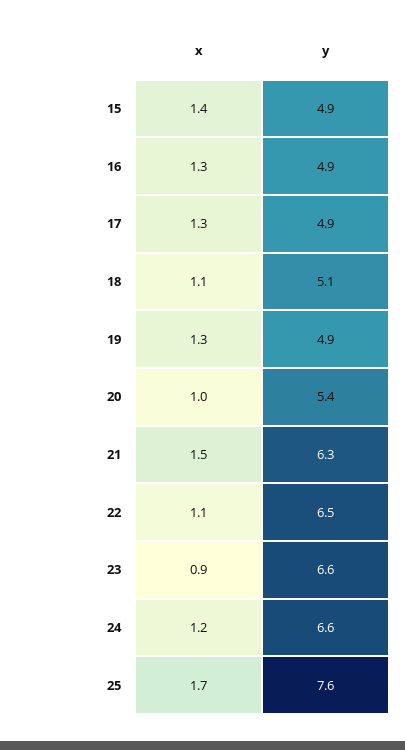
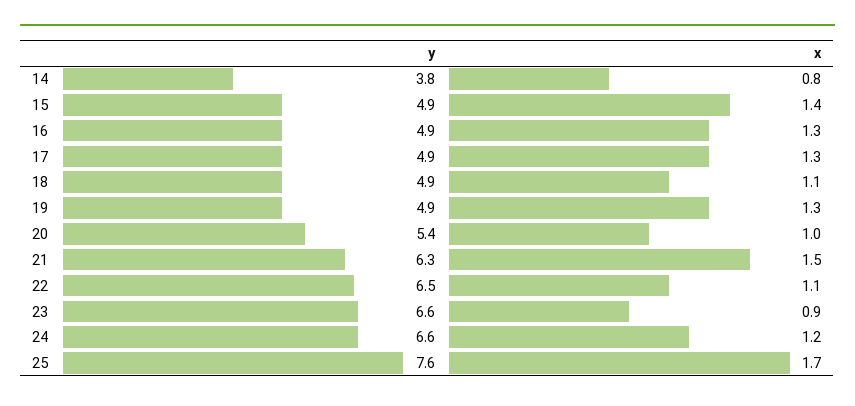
y, 18: 5.1 -> 4.9
y, 14: none -> 3.8
x, 14: none -> 0.8

